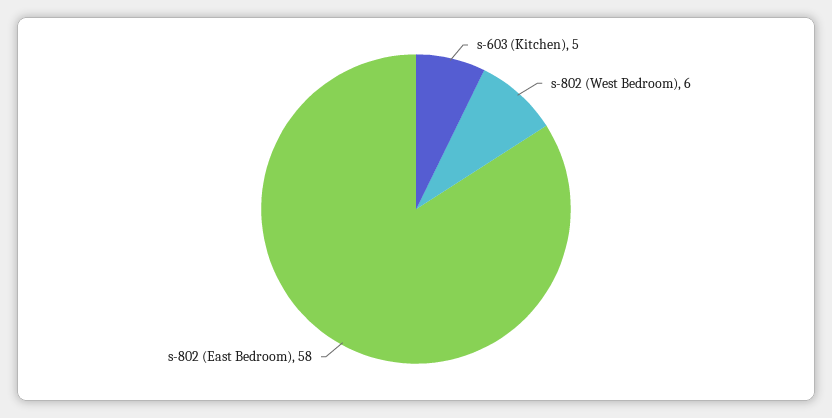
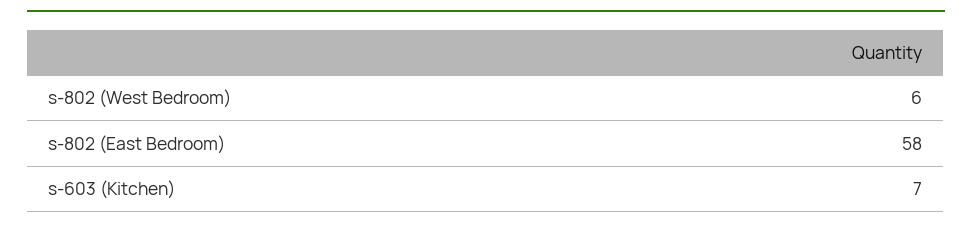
s-603 (Kitchen): 5 -> 7

